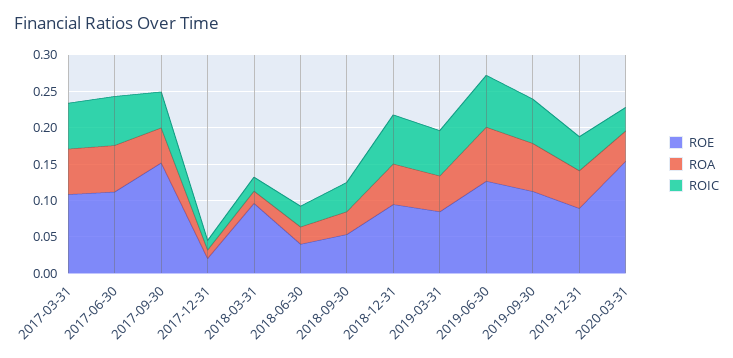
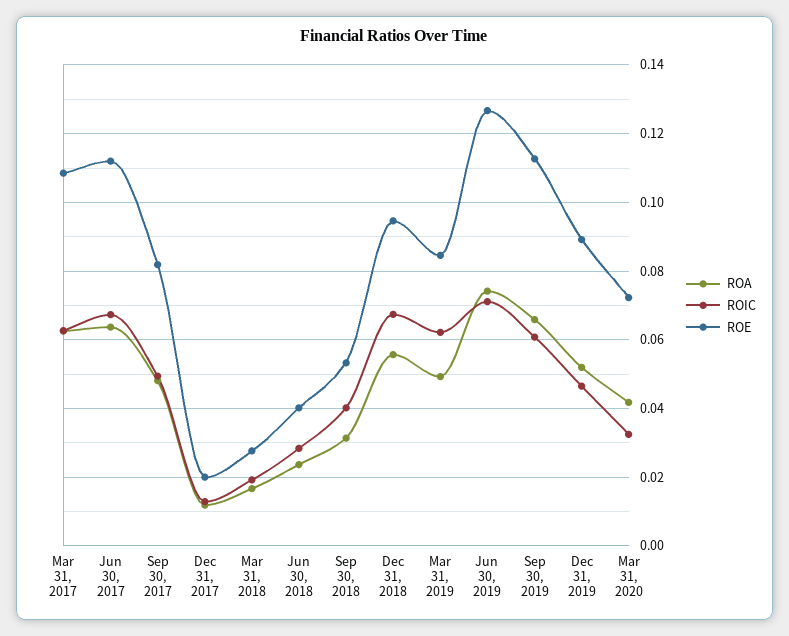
ROE, 2017-09-30: 0.15 -> 0.082
ROE, 2018-03-31: 0.1 -> 0.028
ROE, 2020-03-31: 0.15 -> 0.072

